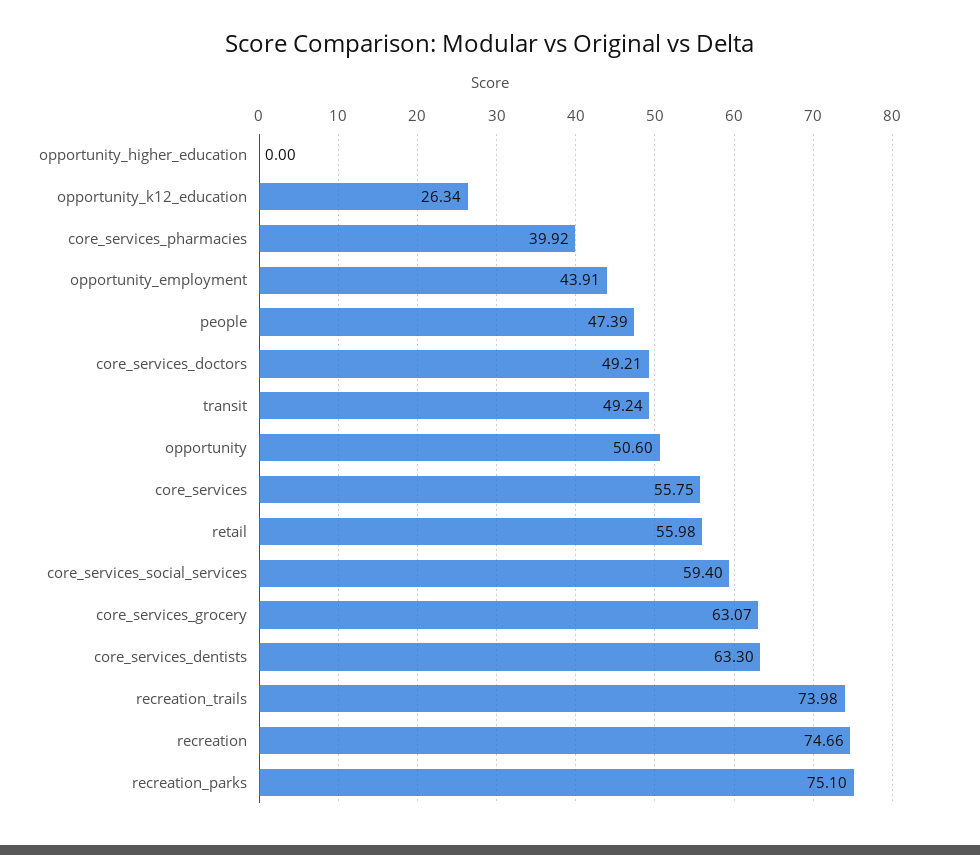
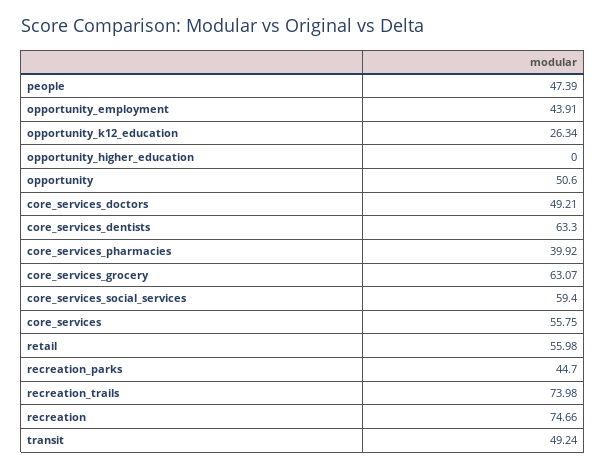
recreation_parks: 75.1 -> 44.7

